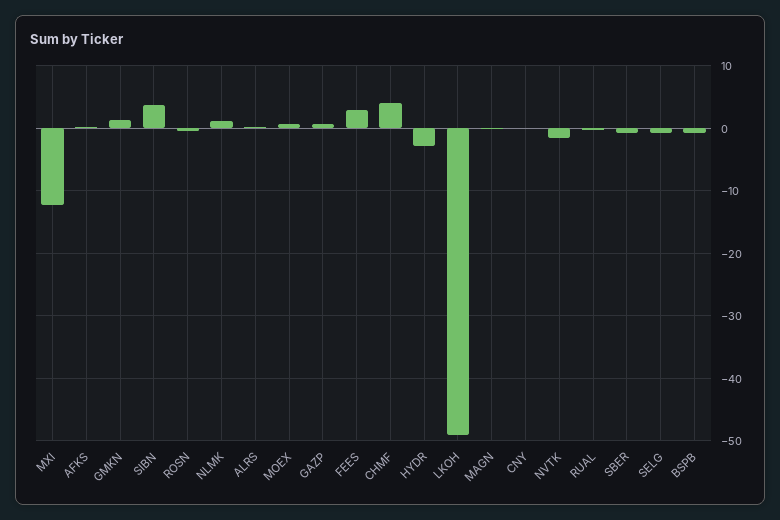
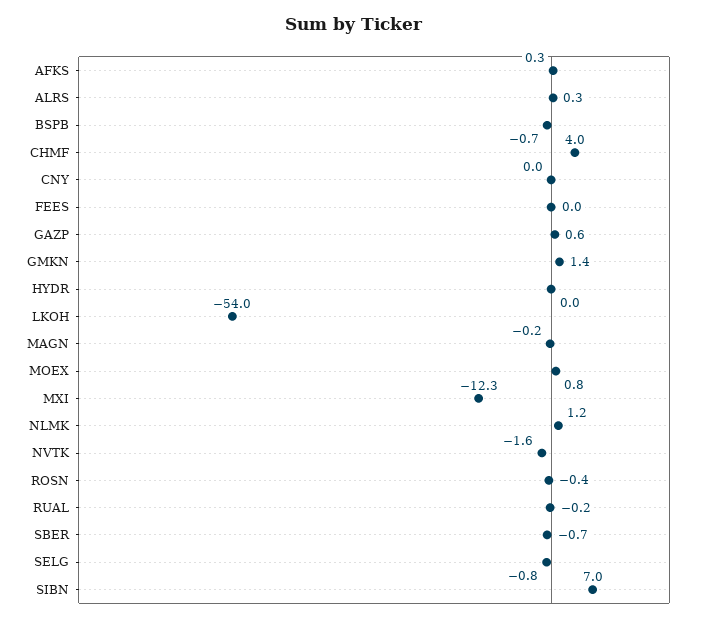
SIBN: 4 -> 7
FEES: 3 -> 0
HYDR: -3 -> 0
LKOH: -49 -> -54

